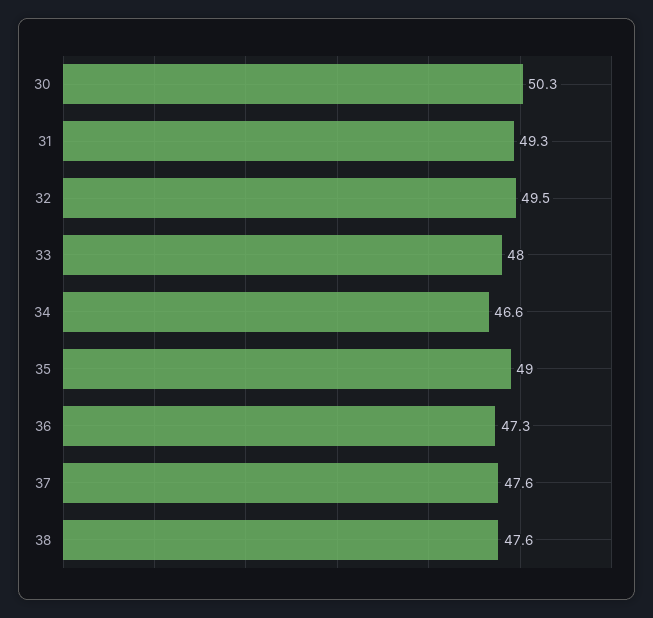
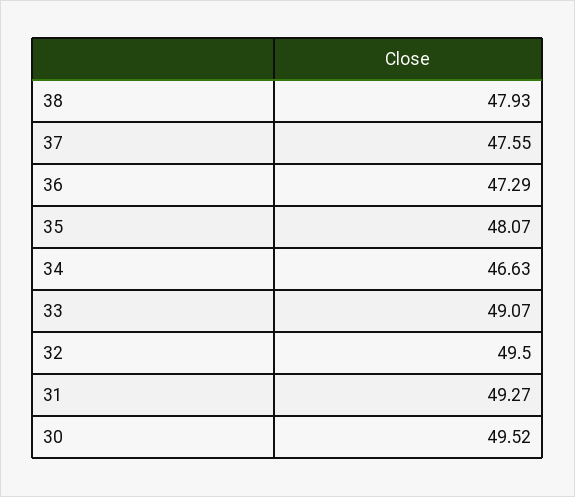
30: 50.3 -> 49.52
33: 48 -> 49.07
35: 49 -> 48.07
38: 47.6 -> 47.93

